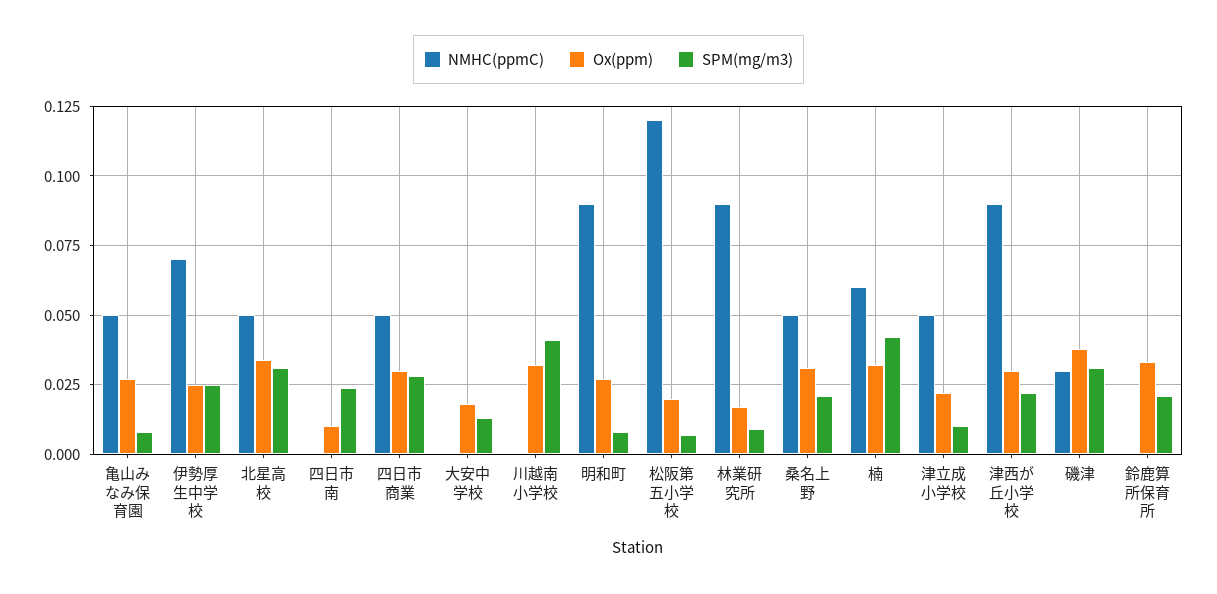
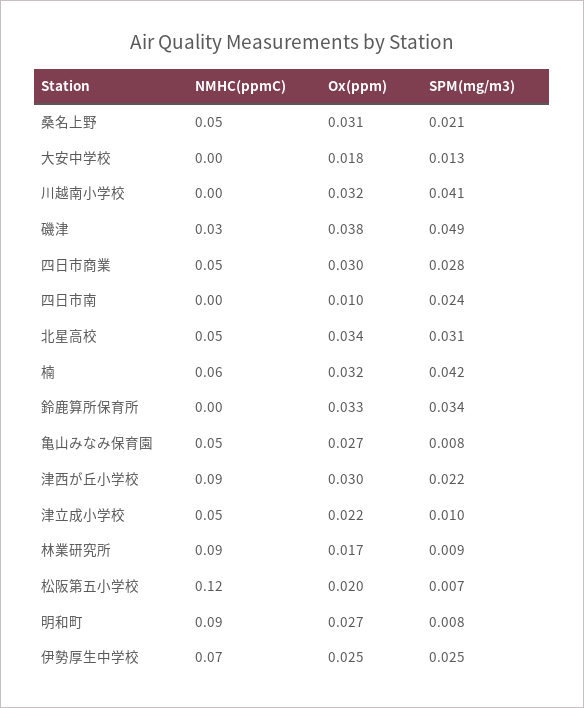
SPM(mg/m3), 磯津: 0.03 -> 0.049
SPM(mg/m3), 鈴鹿算所保育所: 0.02 -> 0.034

